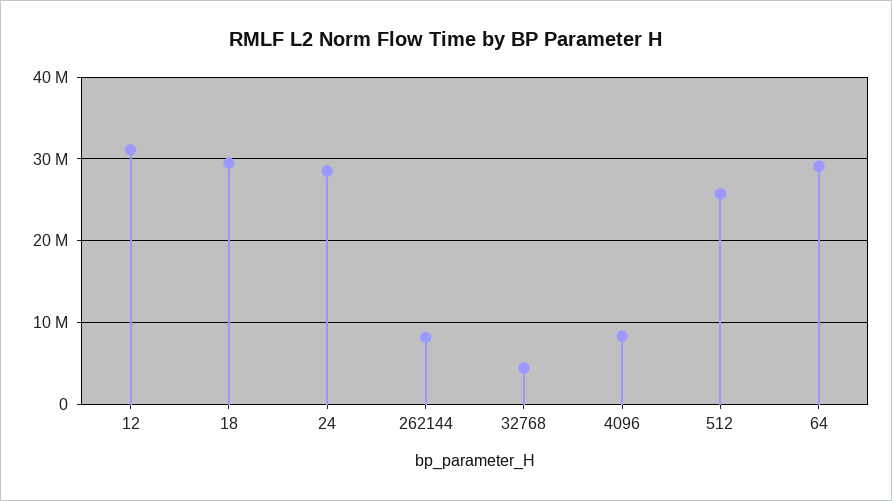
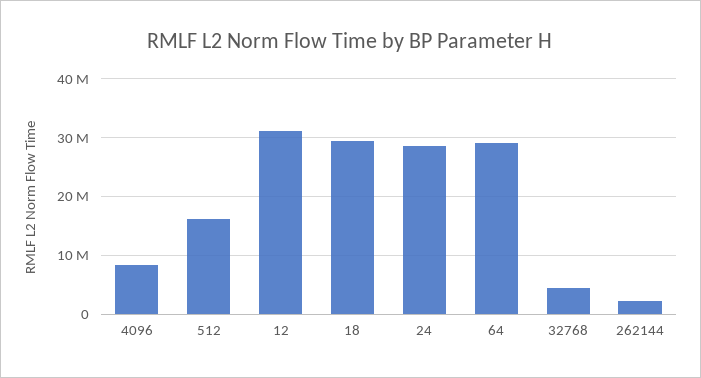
262144: 8000000 -> 2000000
512: 26000000 -> 16000000

